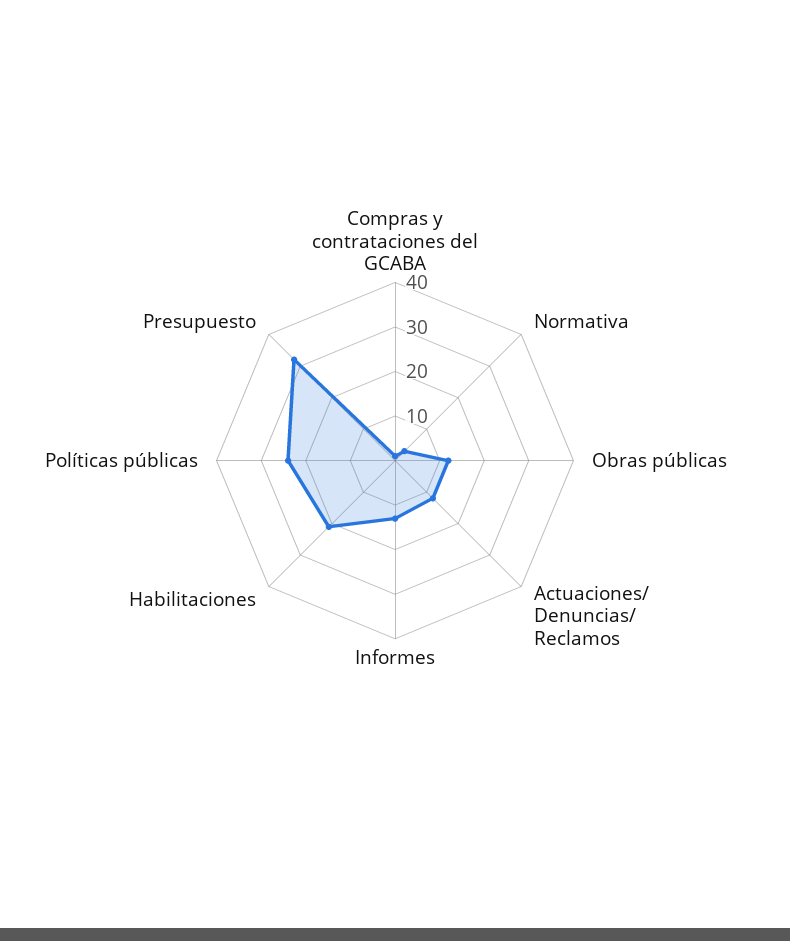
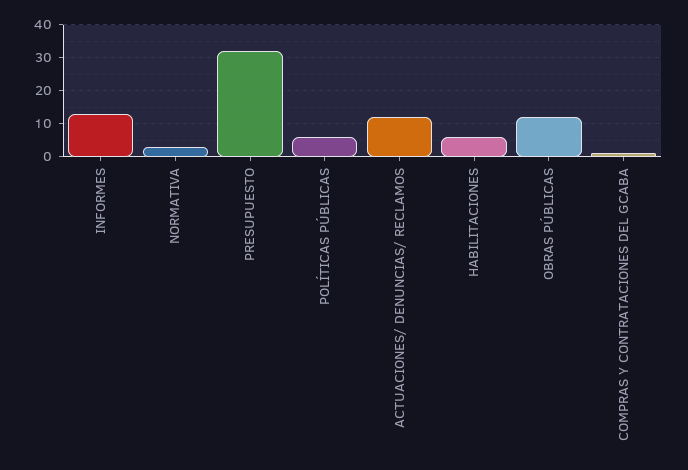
Habilitaciones: 20 -> 5
Políticas públicas: 25 -> 5

